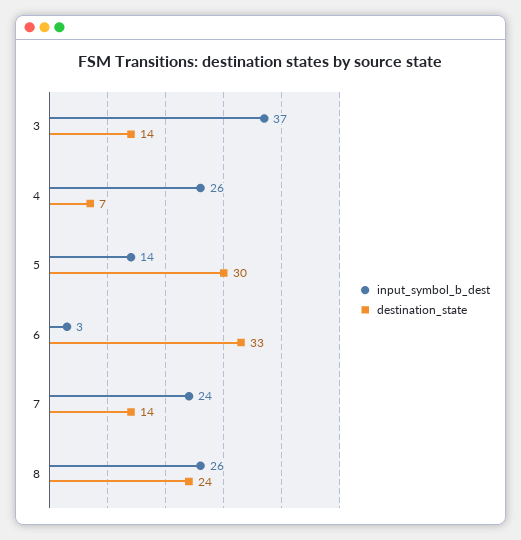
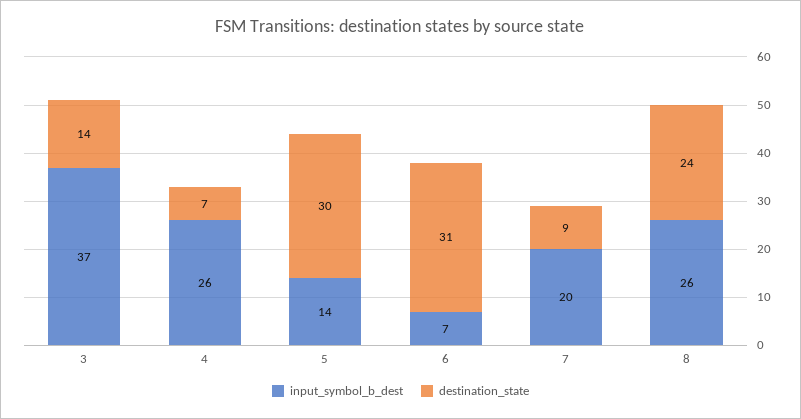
input_symbol_b_dest, 6: 3 -> 7
destination_state, 6: 33 -> 31
input_symbol_b_dest, 7: 24 -> 20
destination_state, 7: 14 -> 9

